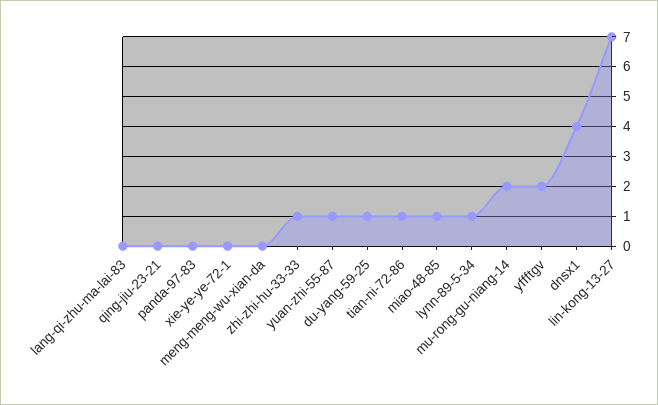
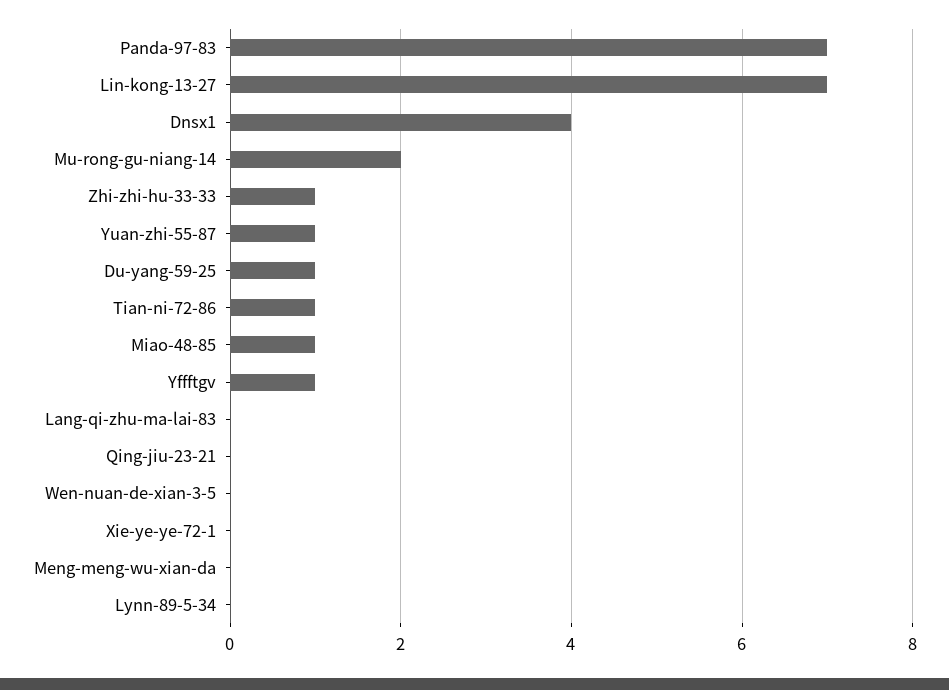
panda-97-83: 0 -> 7
lynn-89-5-34: 1 -> 0
yffftgv: 2 -> 1
Wen-nuan-de-xian-3-5: none -> 0

